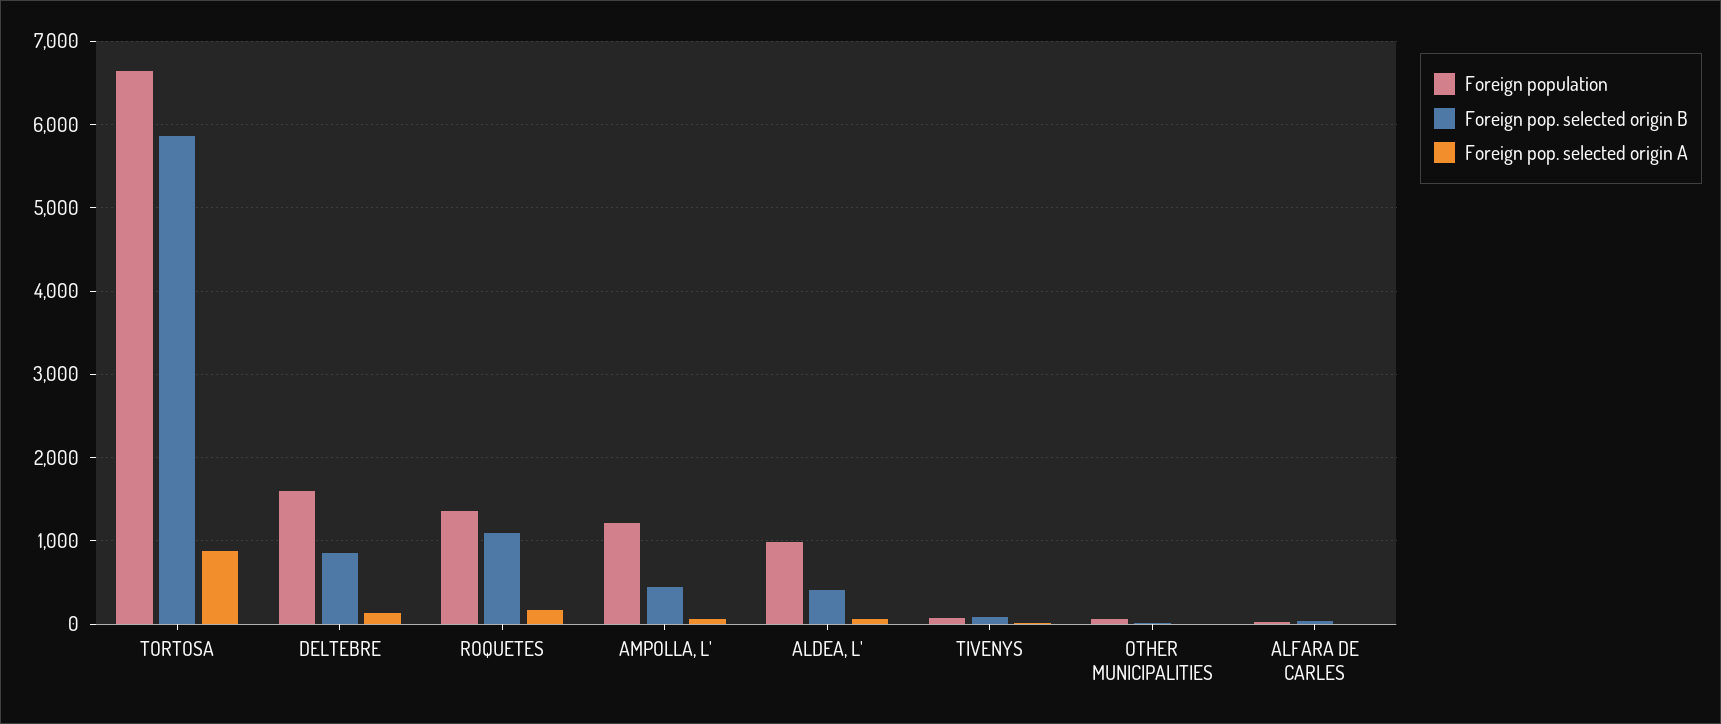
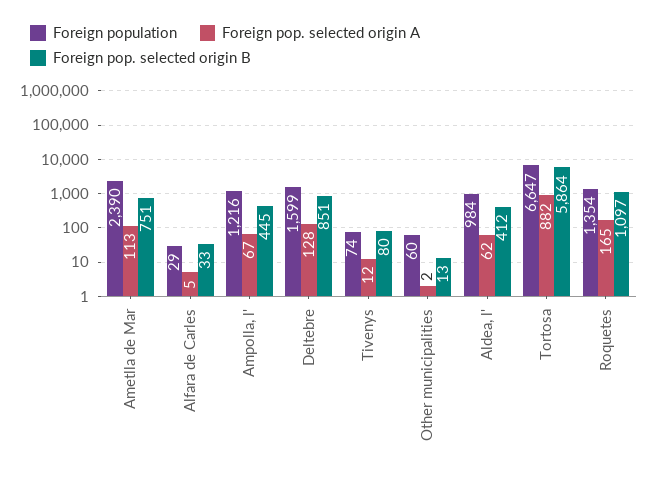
Foreign population, Ametlla de Mar: none -> 2390
Foreign pop. selected origin A, Ametlla de Mar: none -> 113
Foreign pop. selected origin B, Ametlla de Mar: none -> 751

